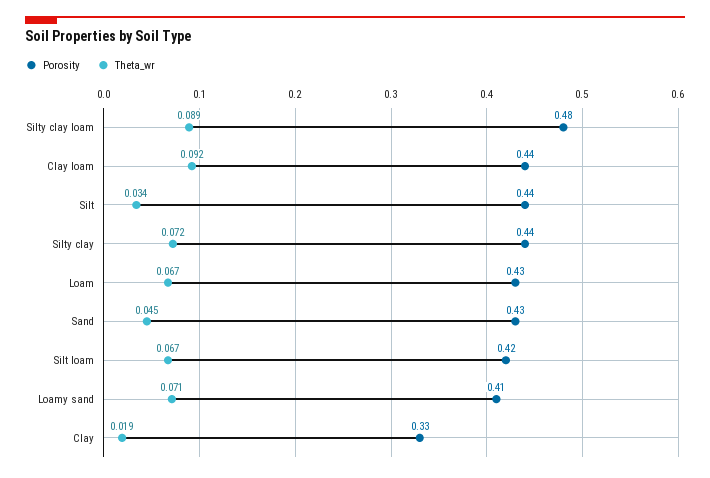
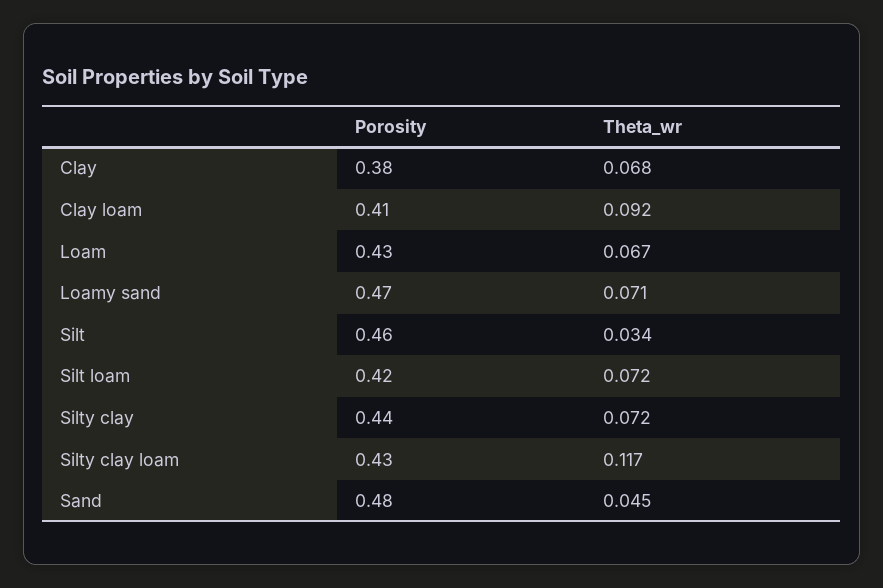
Porosity, Silty clay loam: 0.48 -> 0.43
Theta_wr, Silty clay loam: 0.089 -> 0.117
Porosity, Clay loam: 0.44 -> 0.41
Porosity, Silt: 0.44 -> 0.46
Porosity, Sand: 0.43 -> 0.48
Theta_wr, Silt loam: 0.067 -> 0.072
Porosity, Loamy sand: 0.41 -> 0.47
Porosity, Clay: 0.33 -> 0.38
Theta_wr, Clay: 0.019 -> 0.068

